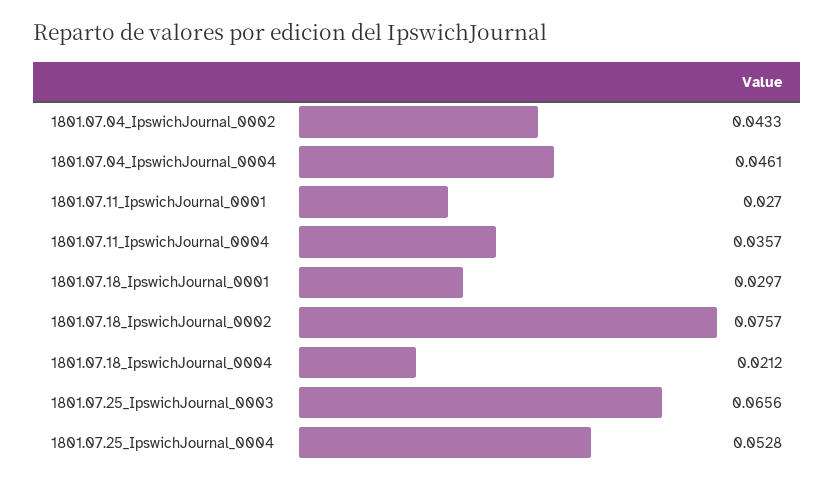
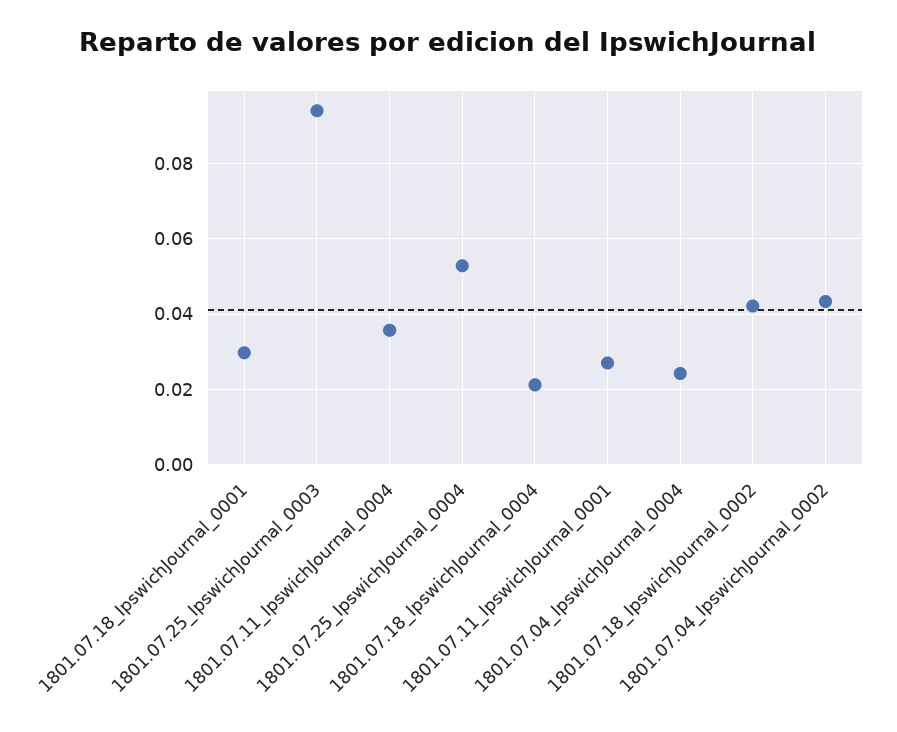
1801.07.04_IpswichJournal_0004: 0.0461 -> 0.024
1801.07.18_IpswichJournal_0002: 0.0757 -> 0.042
1801.07.25_IpswichJournal_0003: 0.0656 -> 0.094

